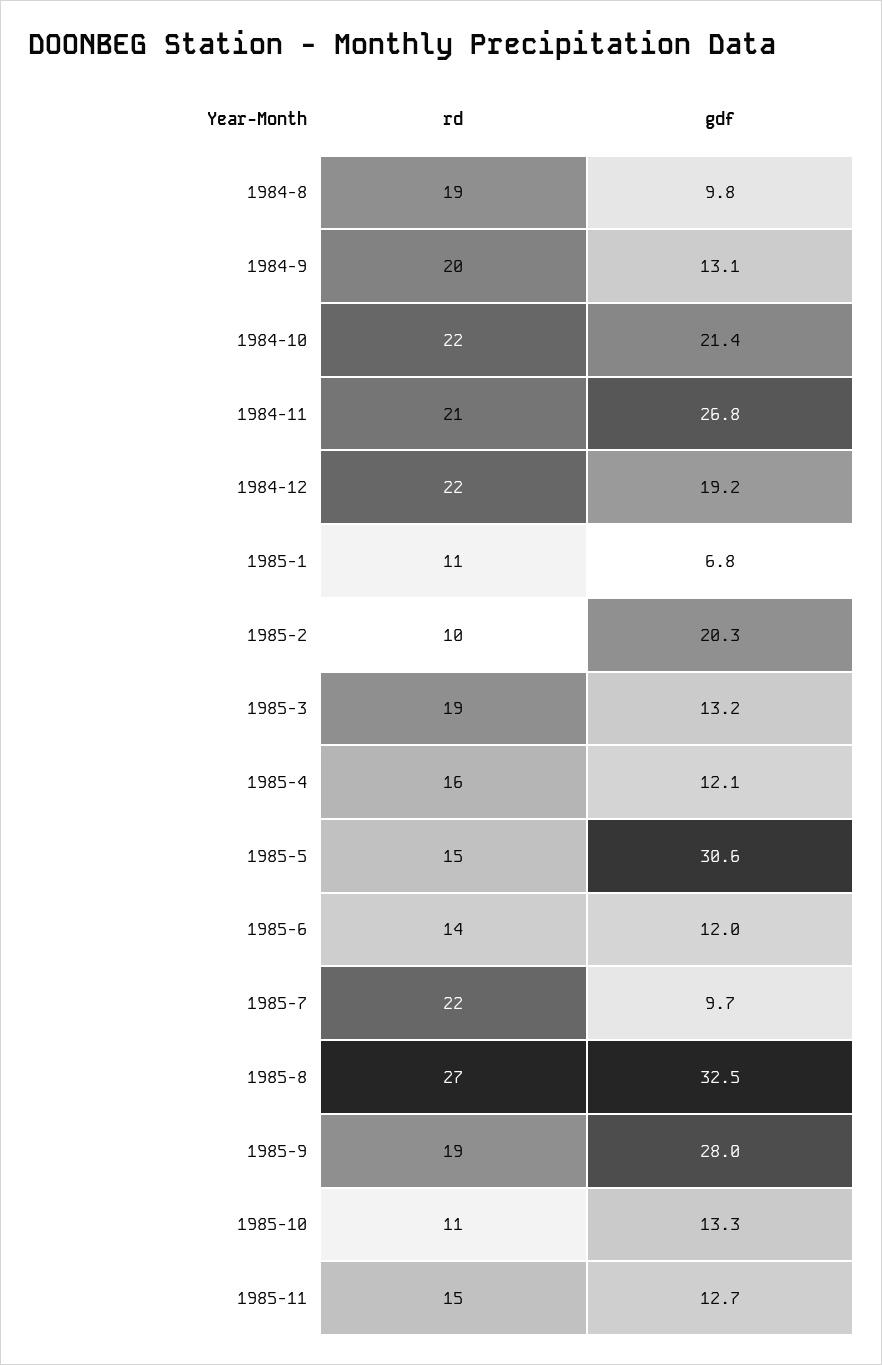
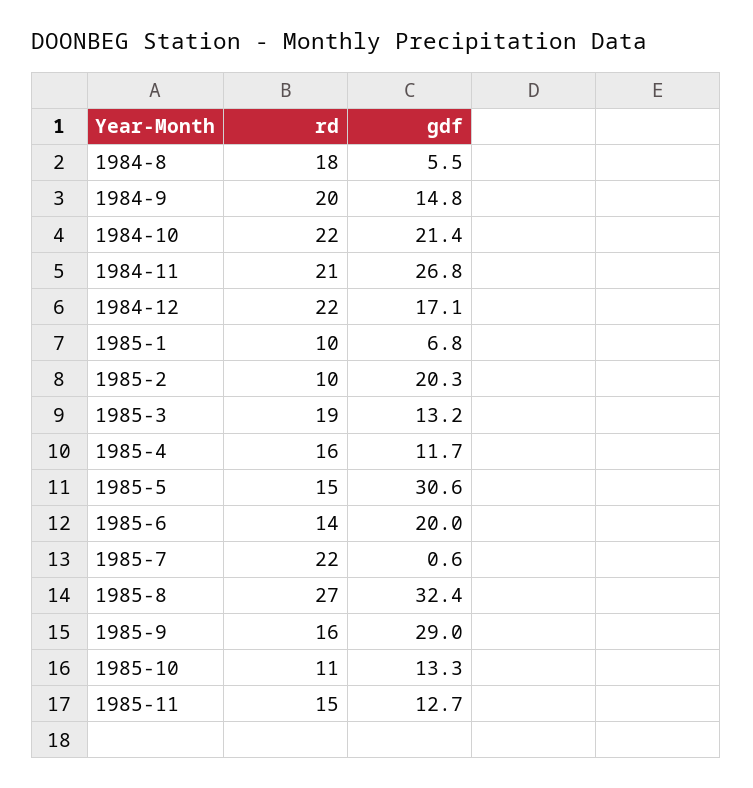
rd, 1984-8: 19 -> 18
gdf, 1984-8: 9.8 -> 5.5
gdf, 1984-9: 13.1 -> 14.8
gdf, 1984-12: 19.2 -> 17.1
rd, 1985-1: 11 -> 10
gdf, 1985-4: 12.1 -> 11.7
gdf, 1985-6: 12 -> 20
gdf, 1985-7: 9.7 -> 0.6
gdf, 1985-8: 32.5 -> 32.4
rd, 1985-9: 19 -> 16
gdf, 1985-9: 28 -> 29

